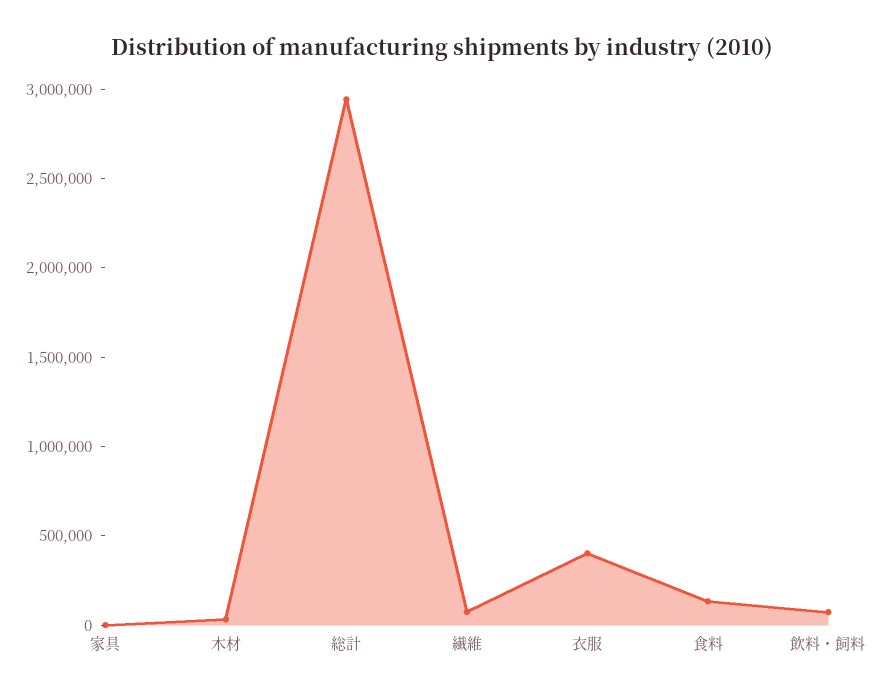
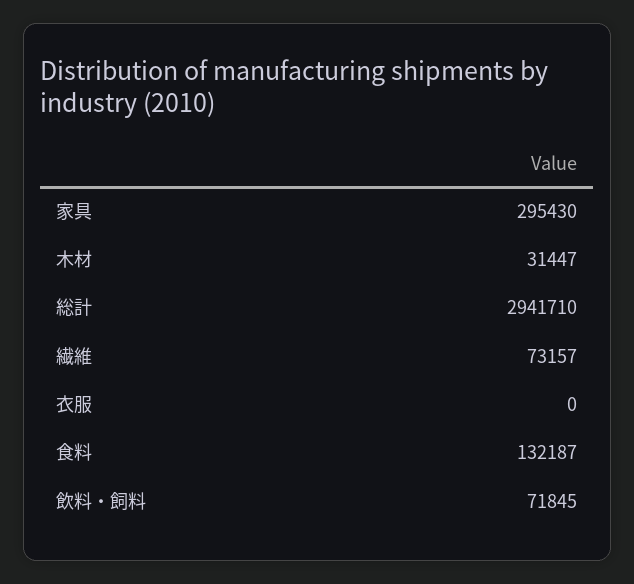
家具: 0 -> 295430
衣服: 400000 -> 0

